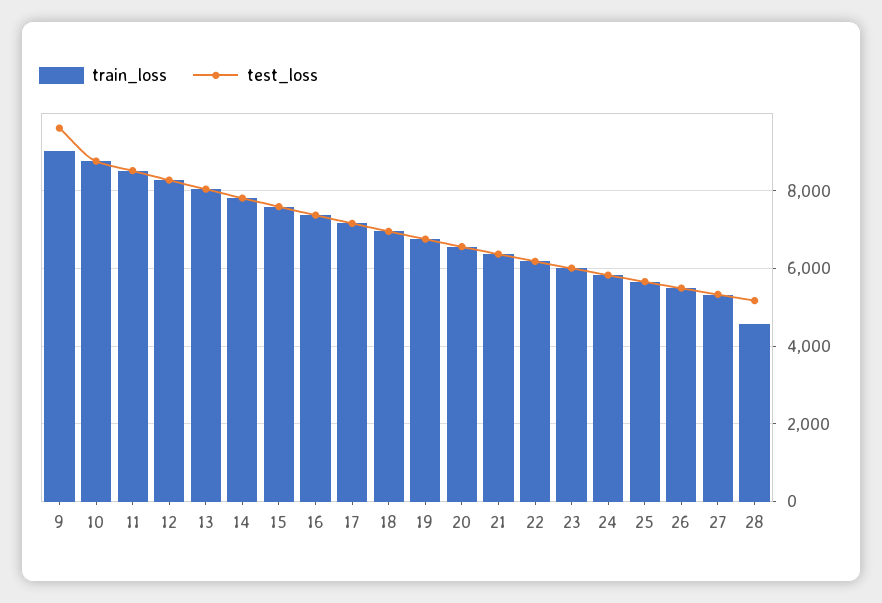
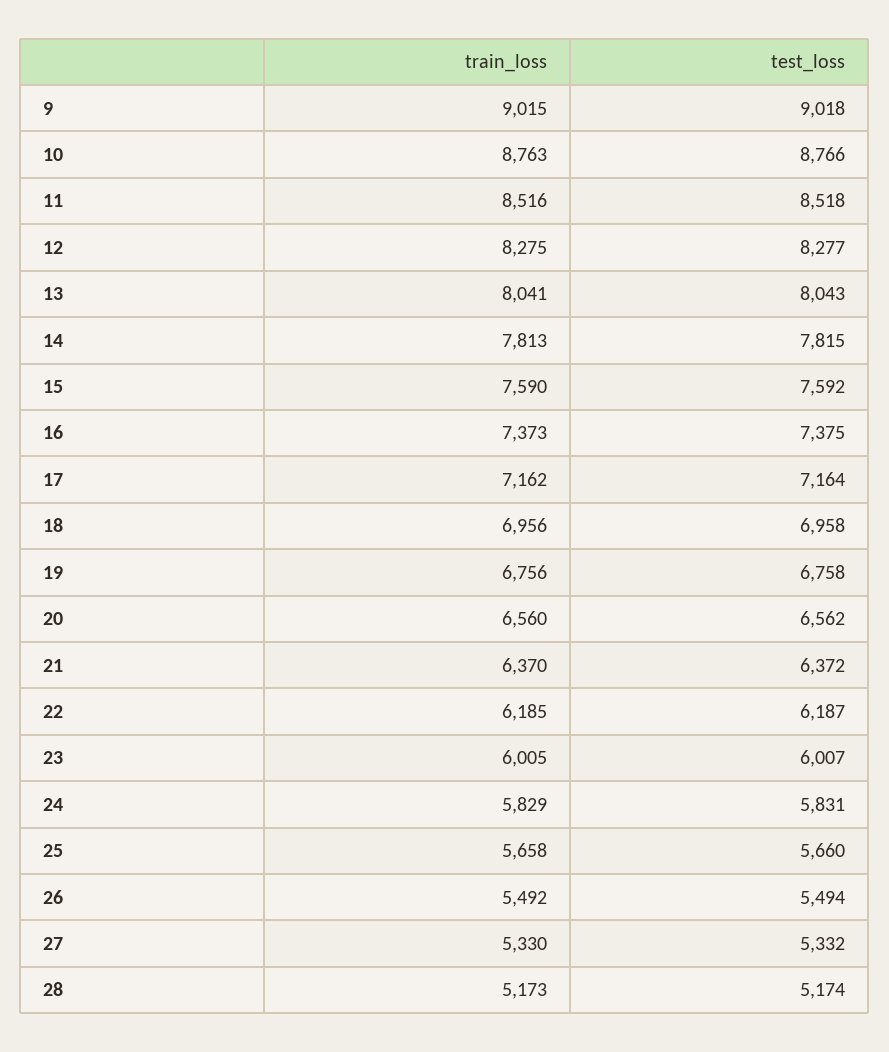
test_loss, 9: 9600 -> 9018
train_loss, 28: 4600 -> 5173

